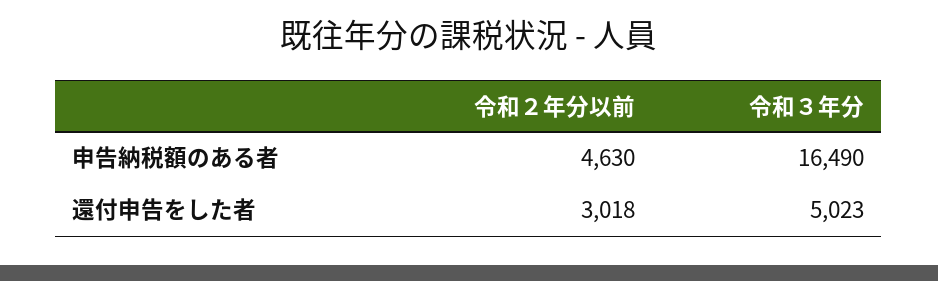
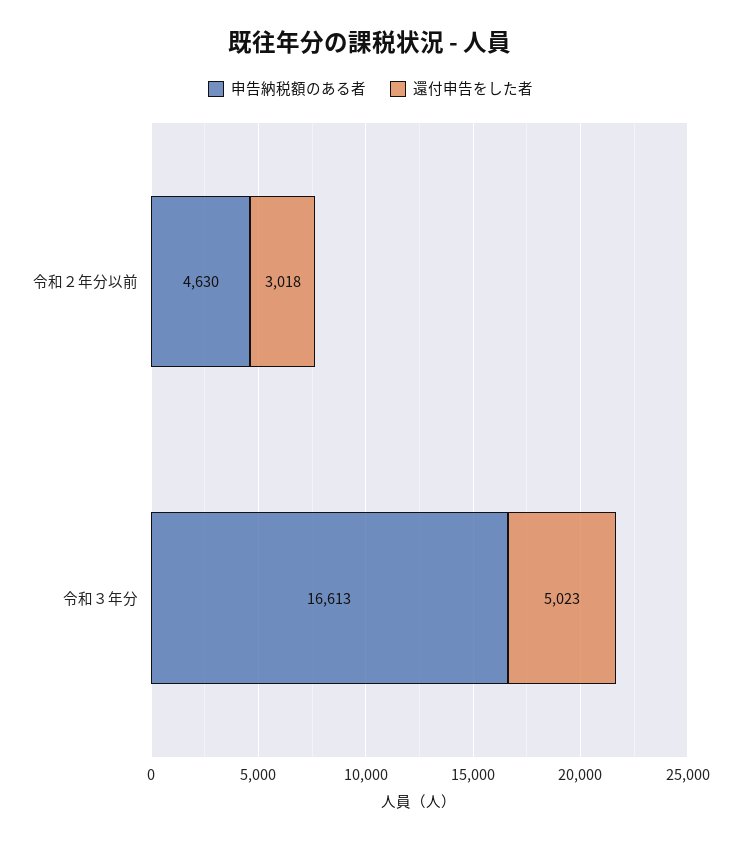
申告納税額のある者, 令和３年分: 16490 -> 16613

